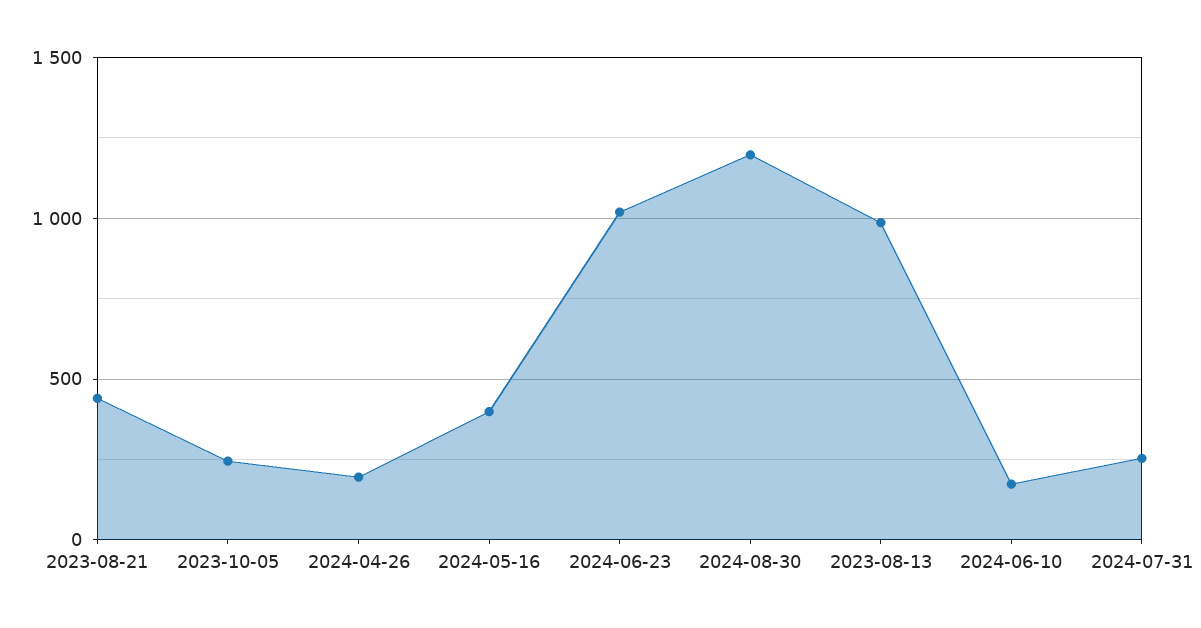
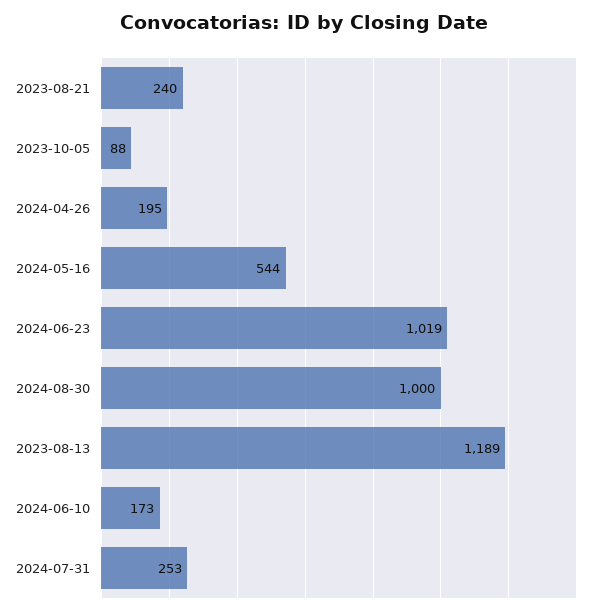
2023-08-21: 450 -> 240
2023-10-05: 250 -> 88
2024-05-16: 400 -> 544
2024-08-30: 1200 -> 1000
2023-08-13: 1000 -> 1189

